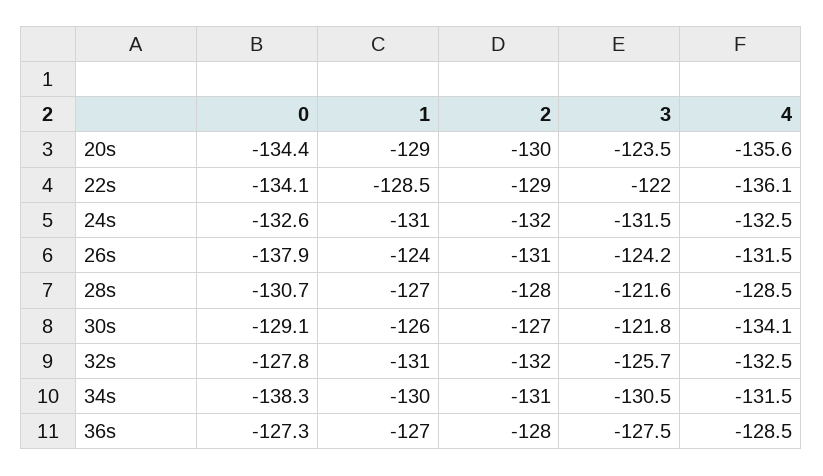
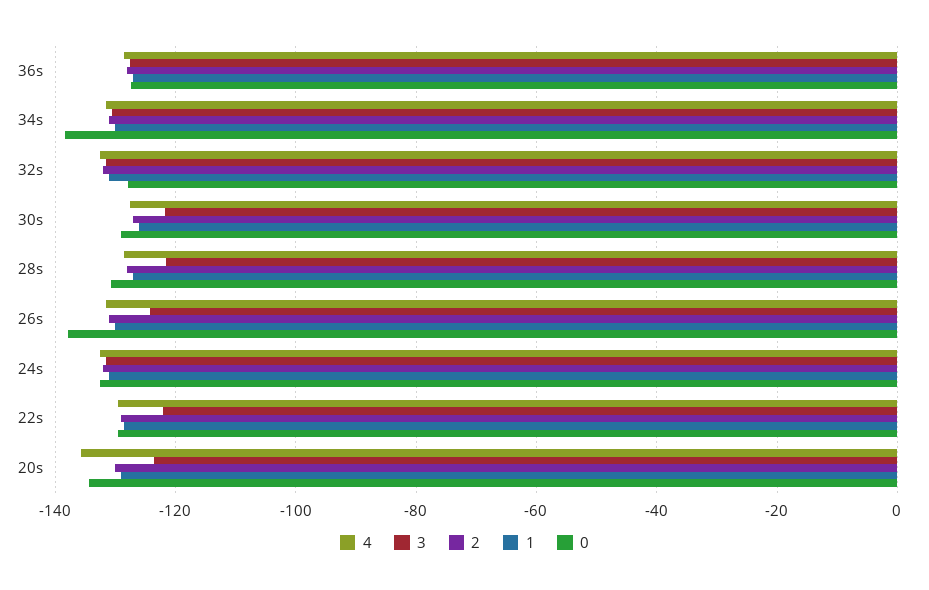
0, 22s: -134.1 -> -130
4, 22s: -136.1 -> -130
1, 26s: -124 -> -130
4, 30s: -134.1 -> -128
3, 32s: -125.7 -> -132

